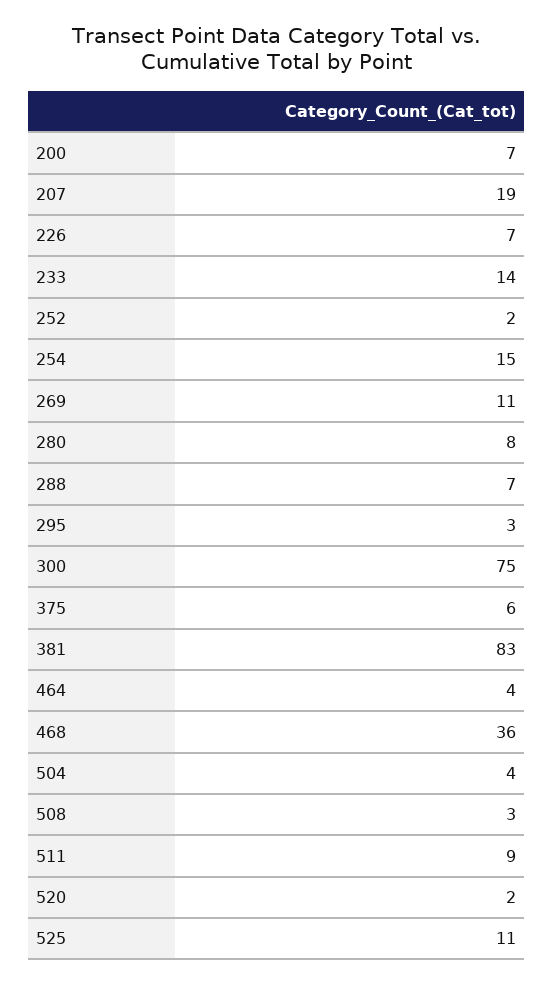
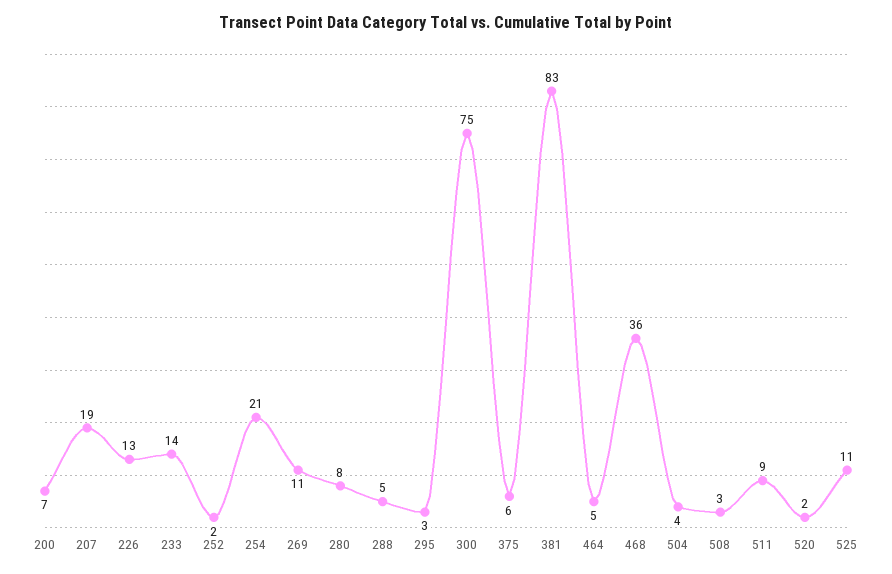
226: 7 -> 13
254: 15 -> 21
288: 7 -> 5
464: 4 -> 5

